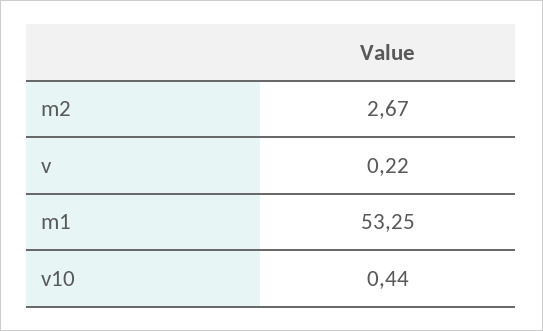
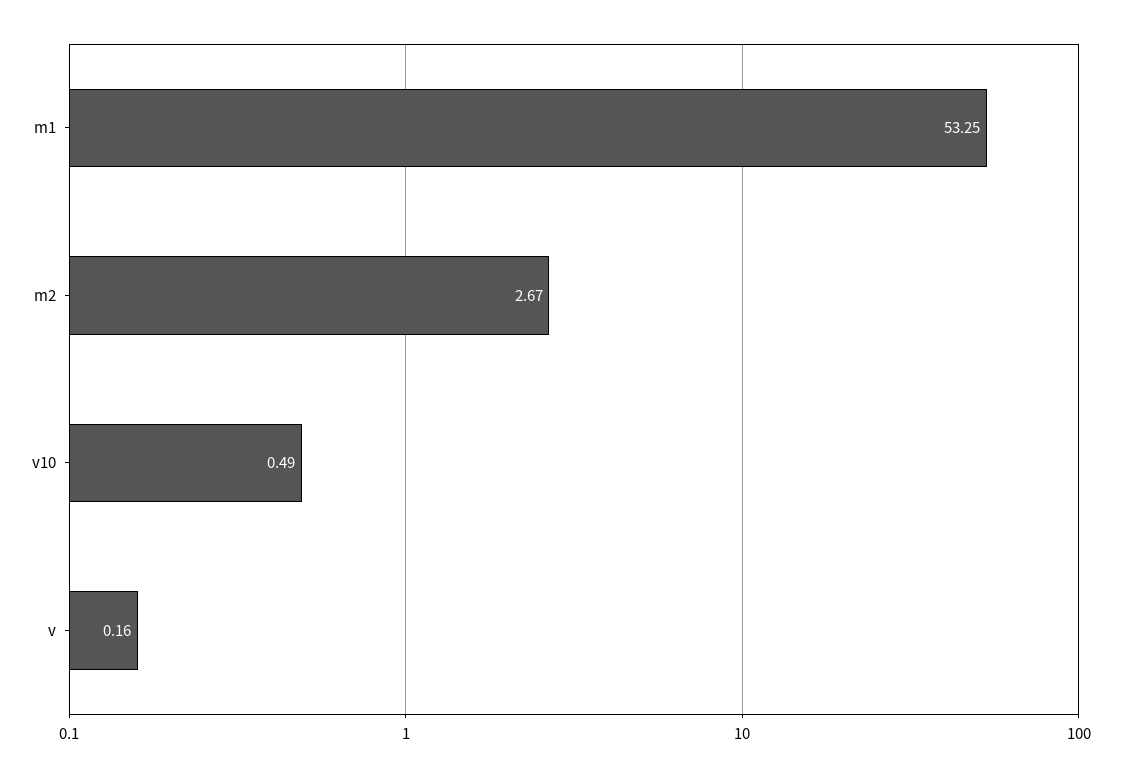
v: 0.22 -> 0.16
v10: 0.44 -> 0.49

